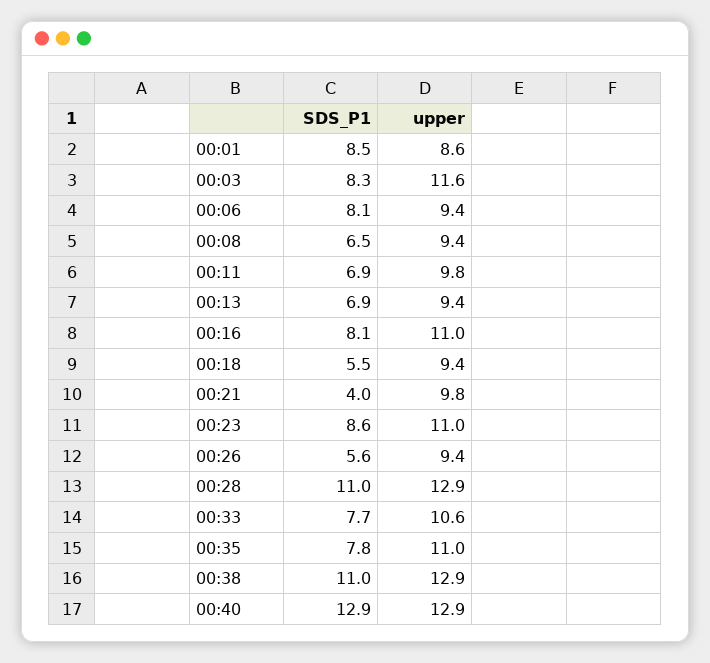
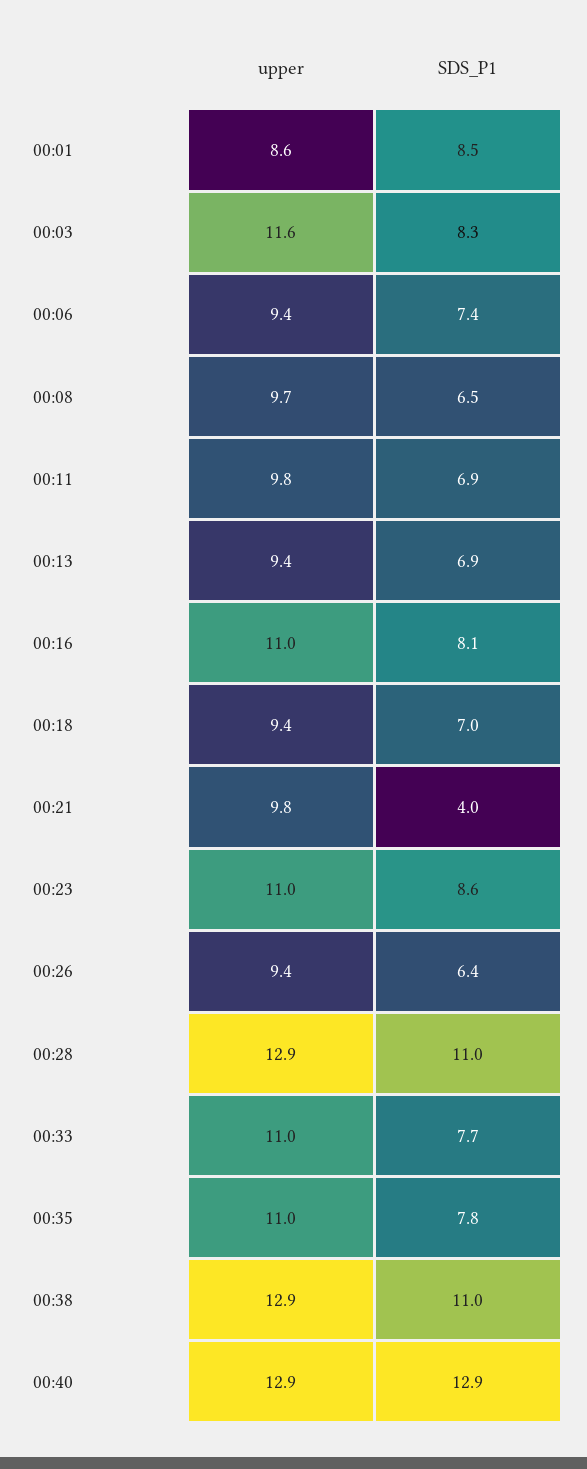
SDS_P1, 00:06: 8.1 -> 7.4
upper, 00:08: 9.4 -> 9.7
SDS_P1, 00:18: 5.5 -> 7
SDS_P1, 00:26: 5.6 -> 6.4
upper, 00:33: 10.6 -> 11

